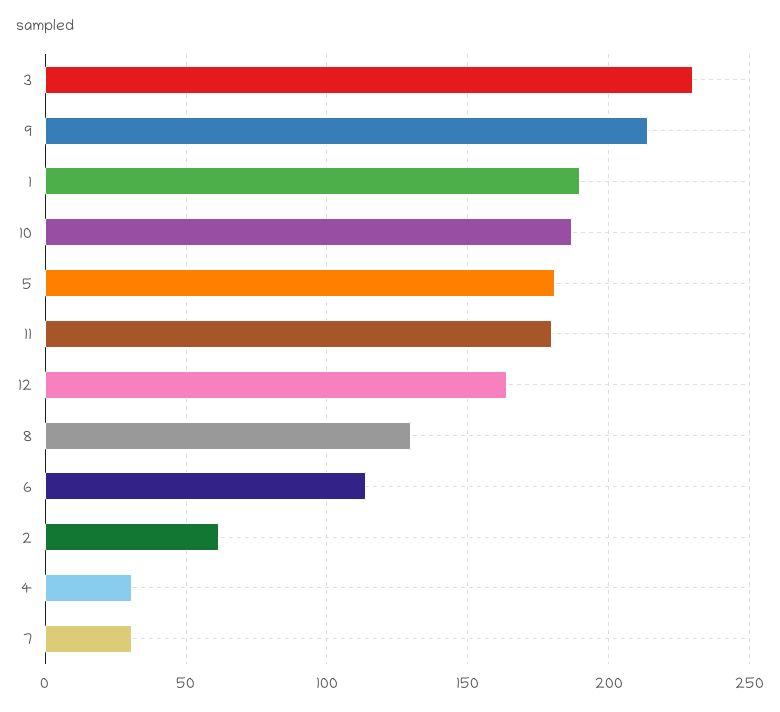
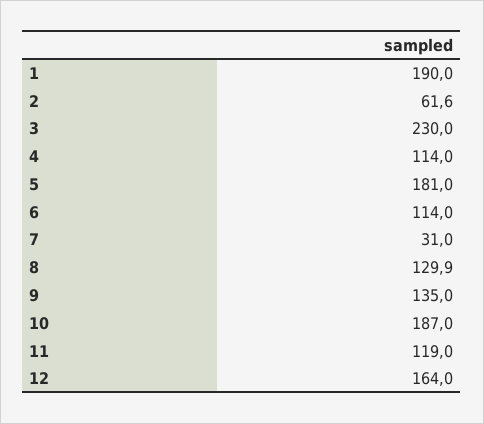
9: 215 -> 135
11: 180 -> 119
4: 30 -> 114

